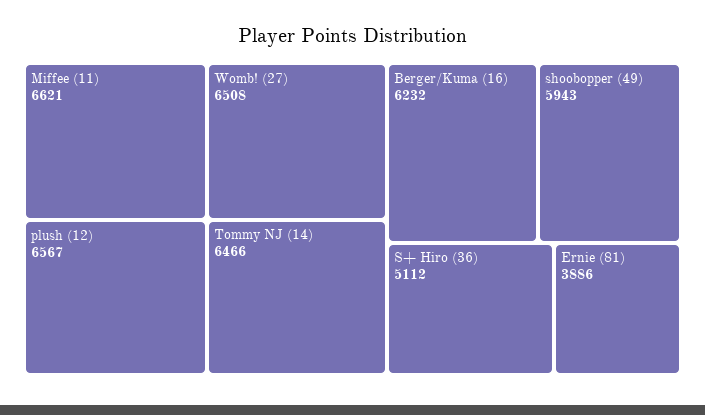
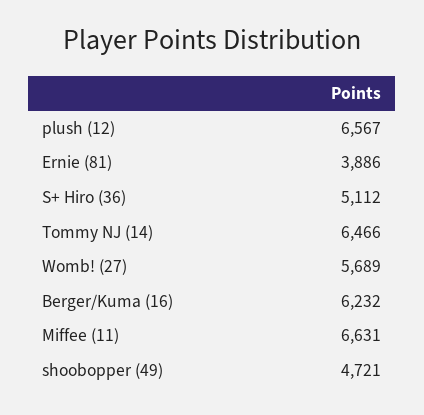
Miffee (11): 6621 -> 6631
Womb! (27): 6508 -> 5689
shoobopper (49): 5943 -> 4721

